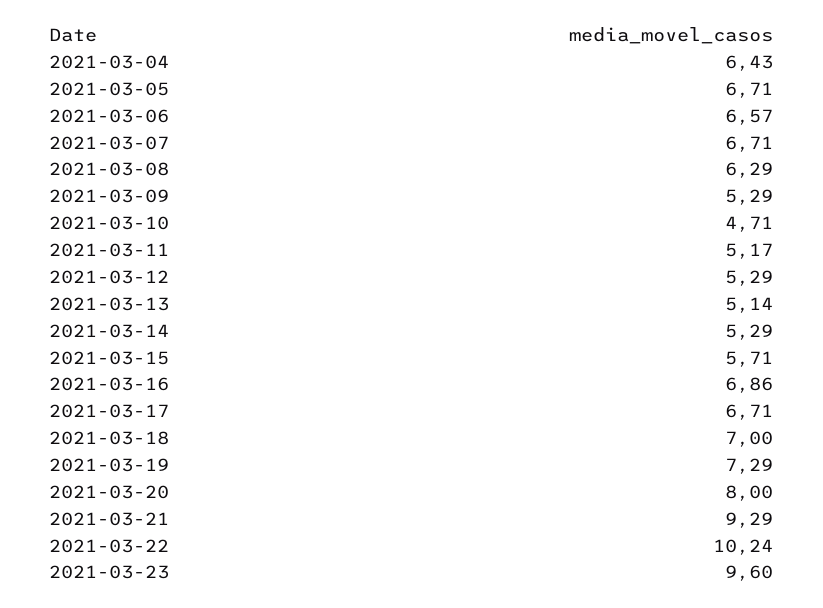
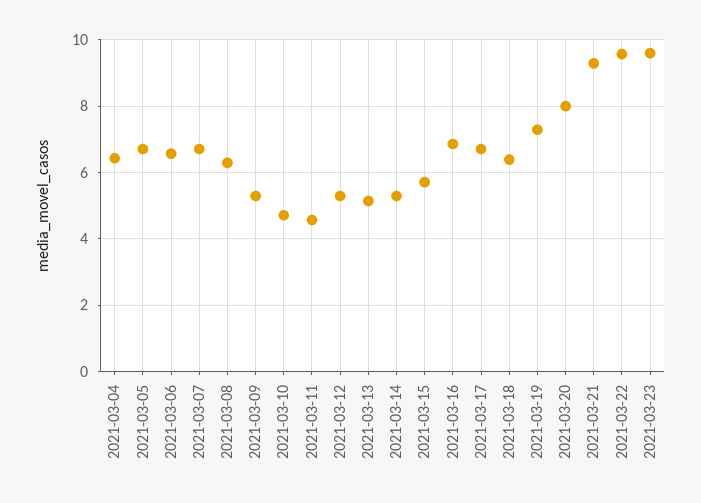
2021-03-11: 5.17 -> 4.6
2021-03-18: 7 -> 6.4
2021-03-22: 10.24 -> 9.6

